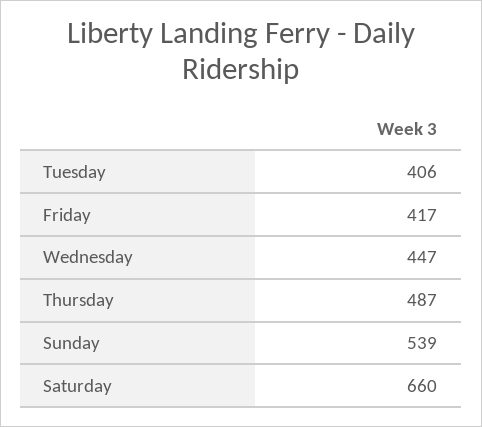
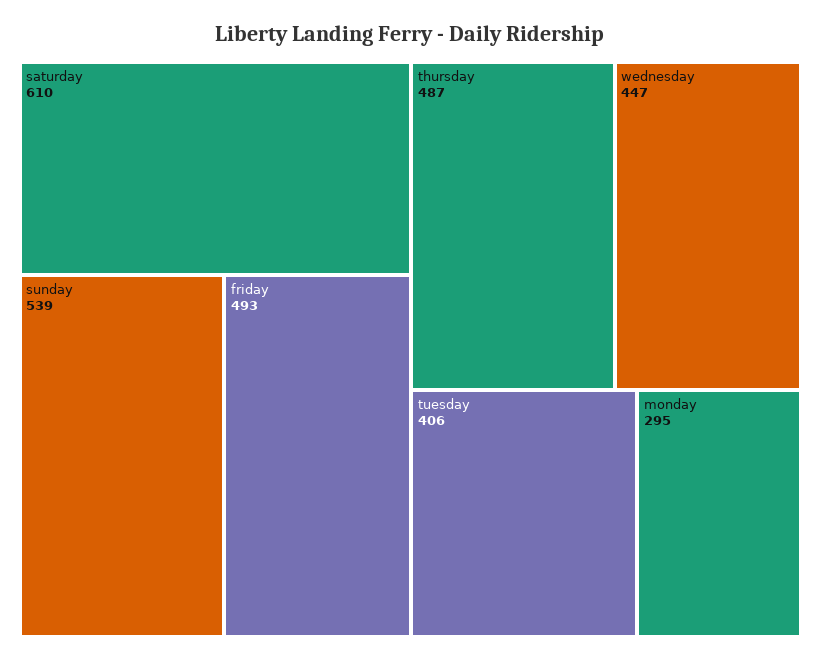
Friday: 417 -> 493
Saturday: 660 -> 610
monday: none -> 295

